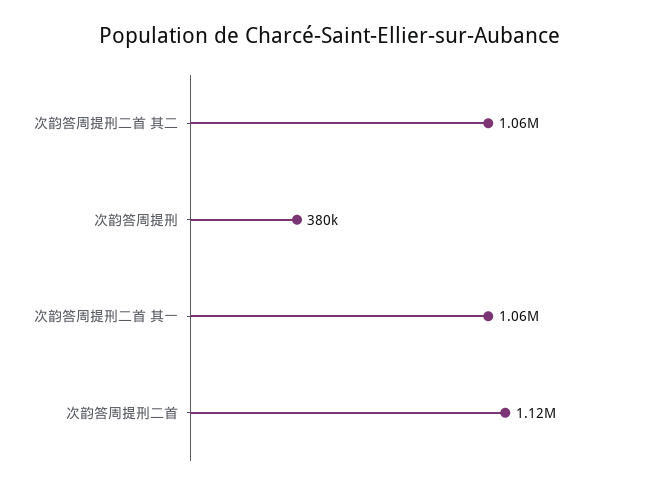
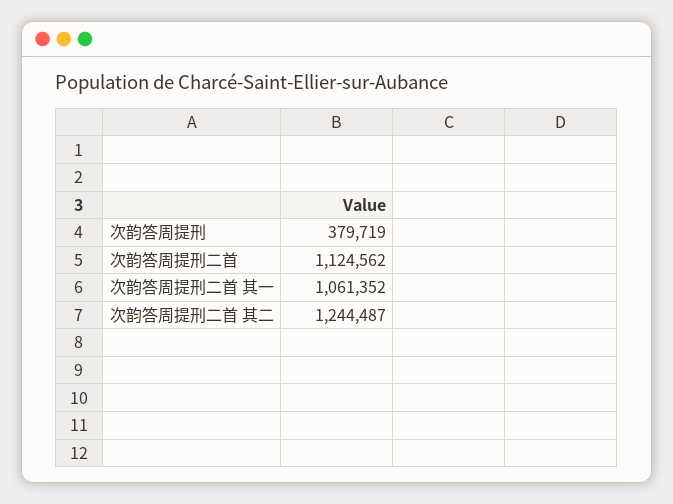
次韵答周提刑二首 其二: 1060000 -> 1244487

